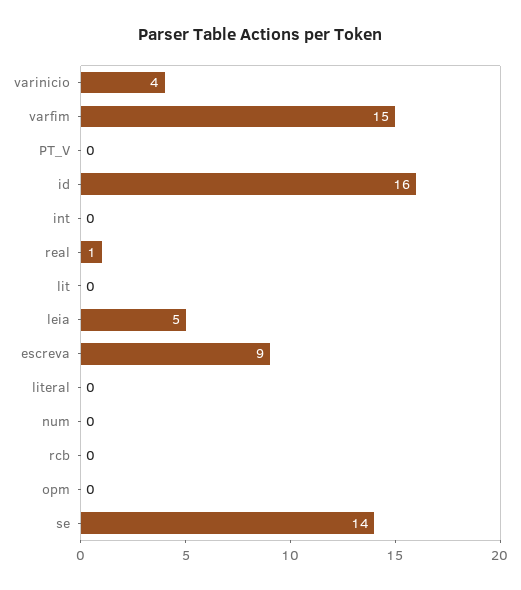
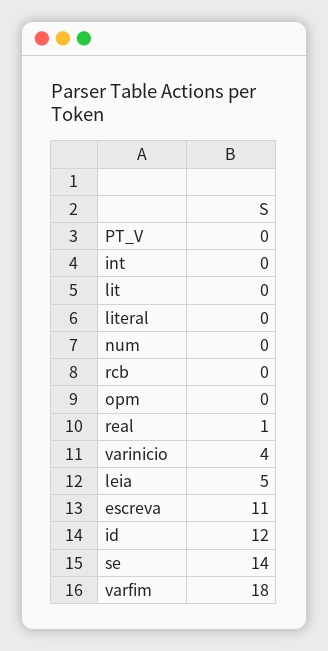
varfim: 15 -> 18
id: 16 -> 12
escreva: 9 -> 11

